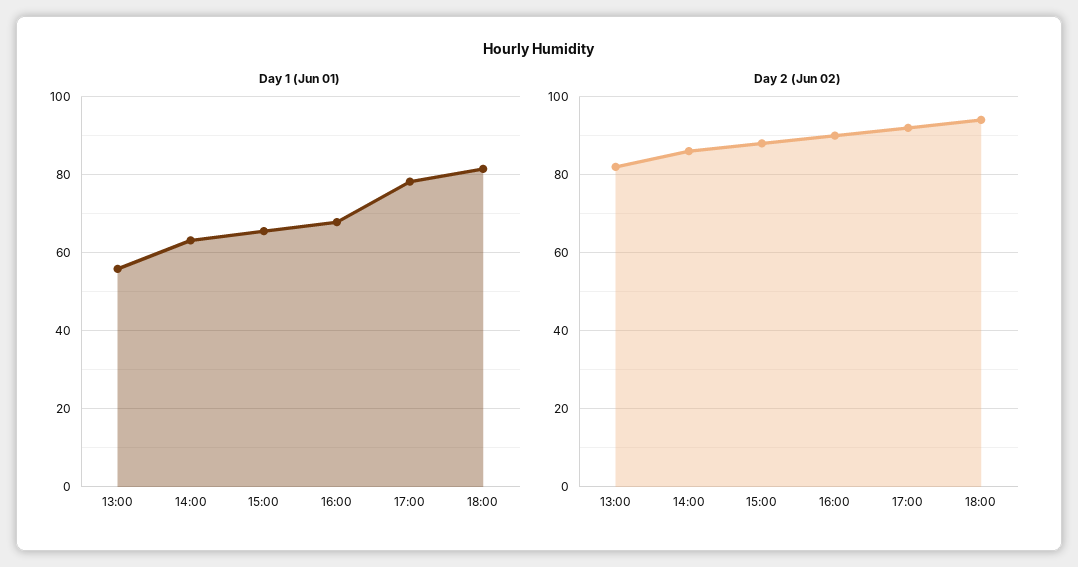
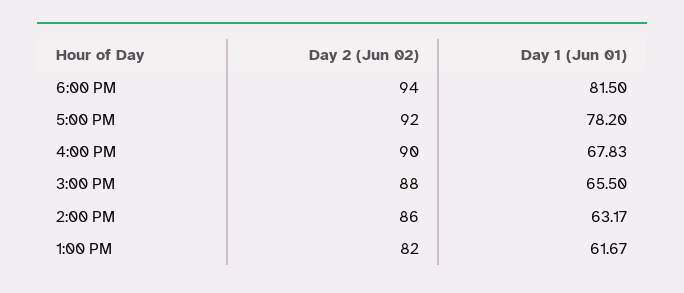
Day 1 (Jun 01), 13:00: 56 -> 61.67

